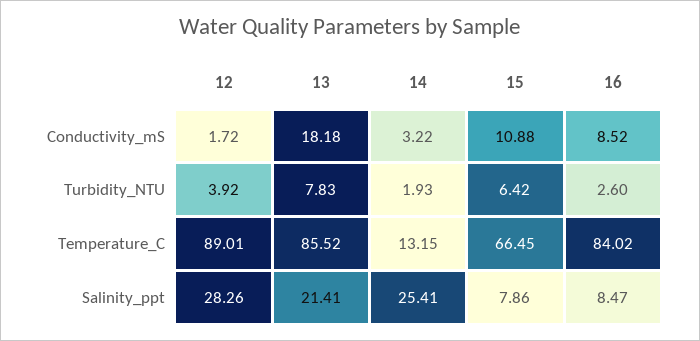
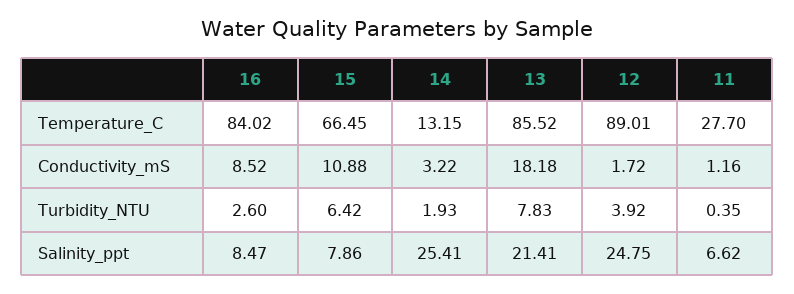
12, Salinity_ppt: 28.26 -> 24.75
11, Temperature_C: none -> 27.7
11, Conductivity_mS: none -> 1.16
11, Turbidity_NTU: none -> 0.35
11, Salinity_ppt: none -> 6.62

